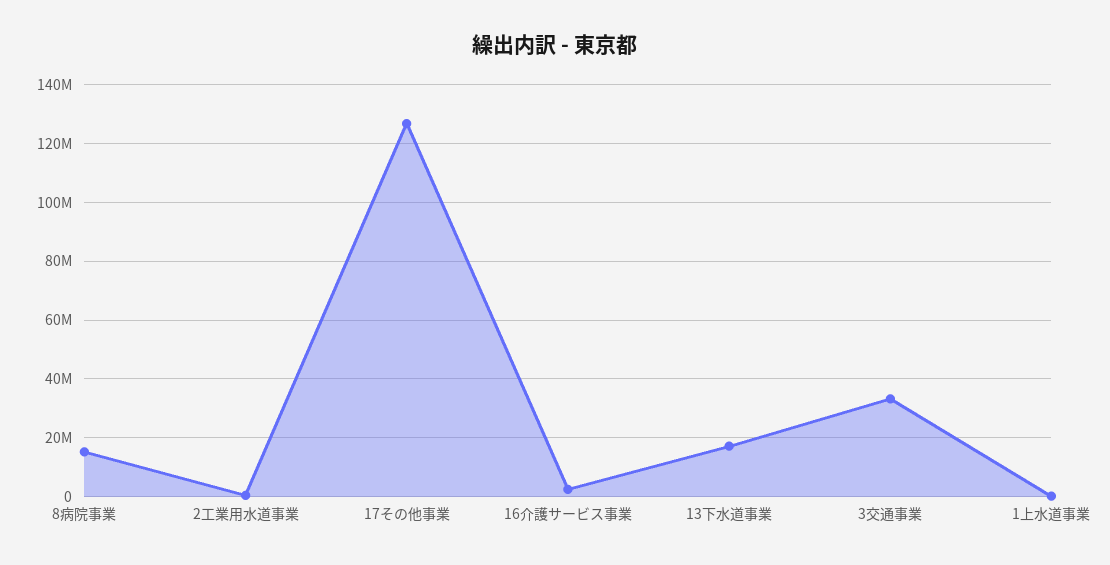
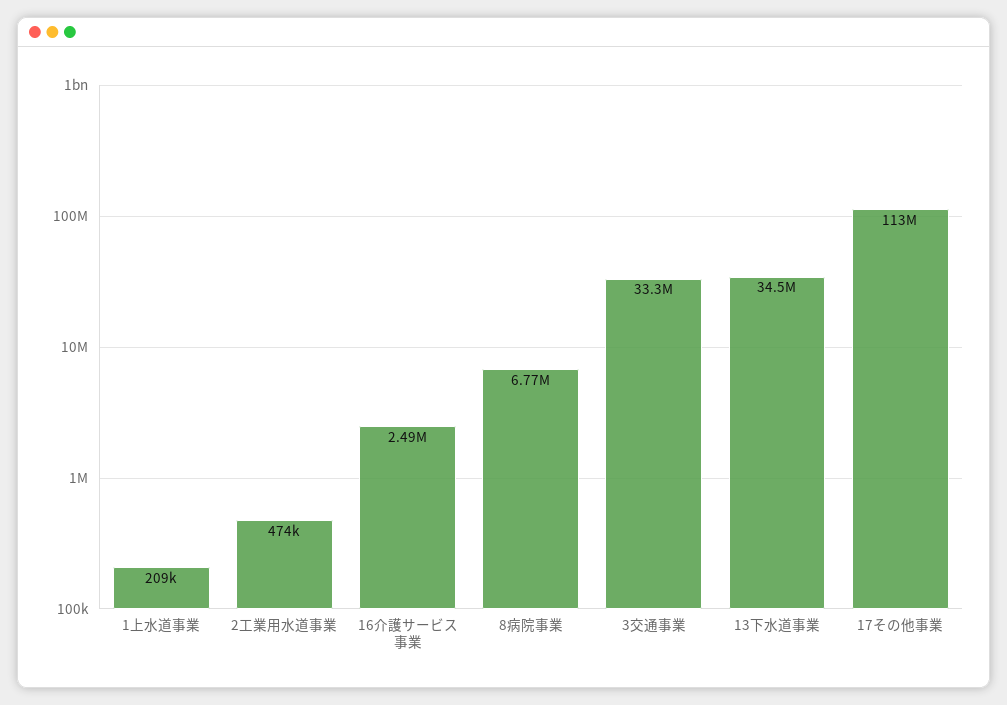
8病院事業: 15000000 -> 6770000
17その他事業: 127500000 -> 113000000
13下水道事業: 17500000 -> 34500000

